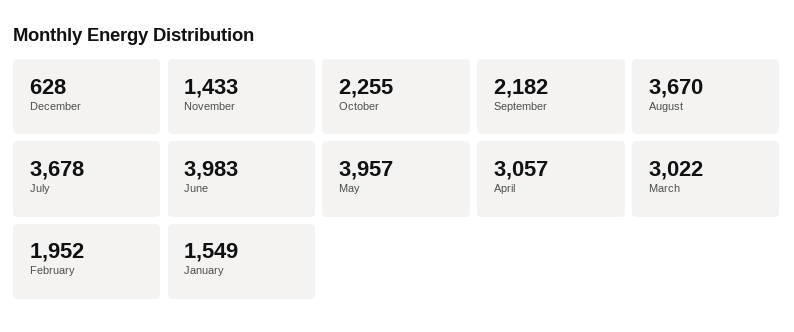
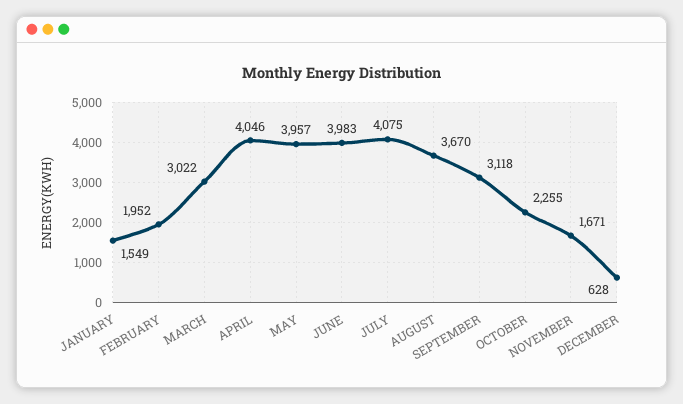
November: 1433 -> 1671
September: 2182 -> 3118
July: 3678 -> 4075
April: 3057 -> 4046

